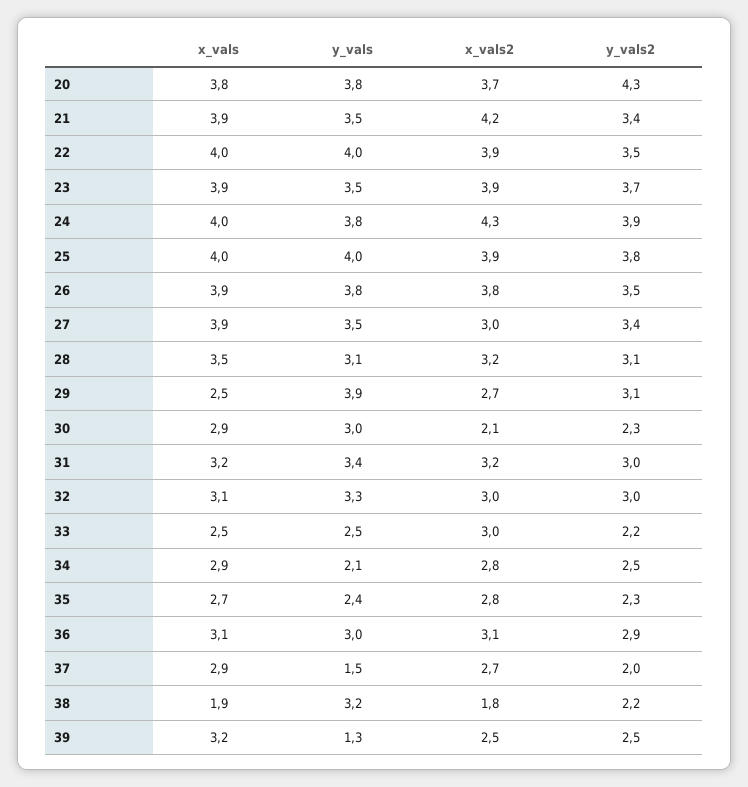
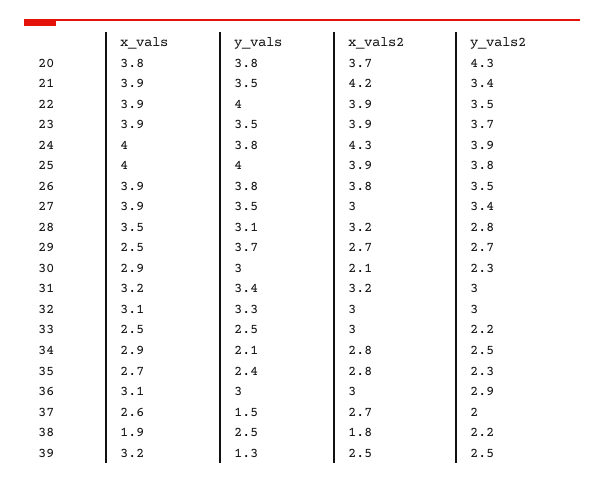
x_vals, 22: 4 -> 3.9
y_vals2, 28: 3.1 -> 2.8
y_vals, 29: 3.9 -> 3.7
y_vals2, 29: 3.1 -> 2.7
x_vals2, 36: 3.1 -> 3
x_vals, 37: 2.9 -> 2.6
y_vals, 38: 3.2 -> 2.5

